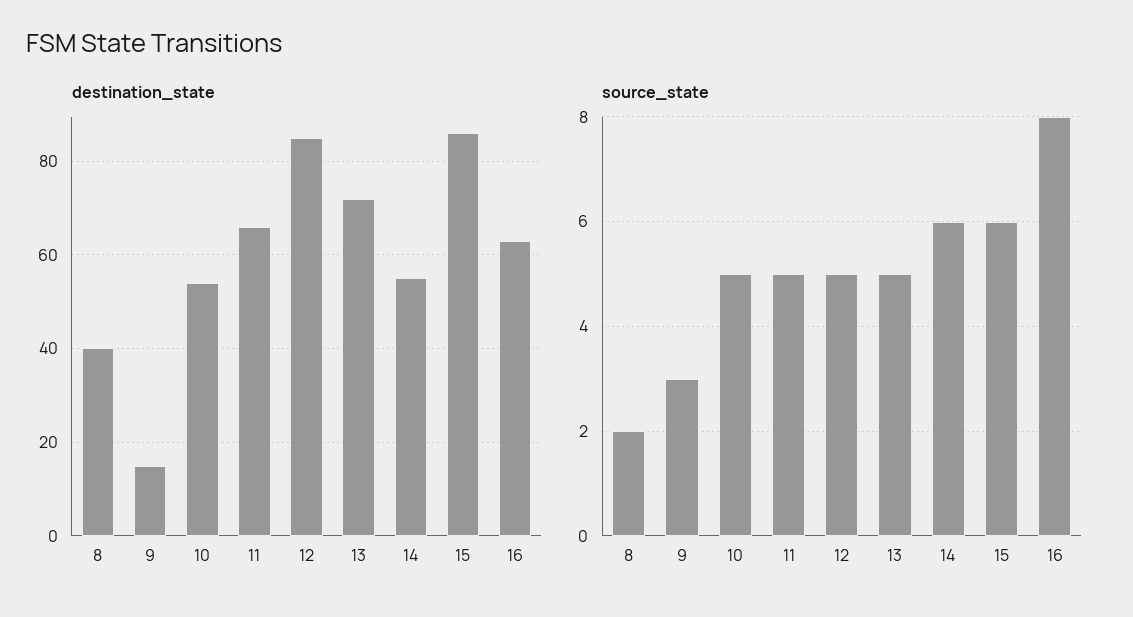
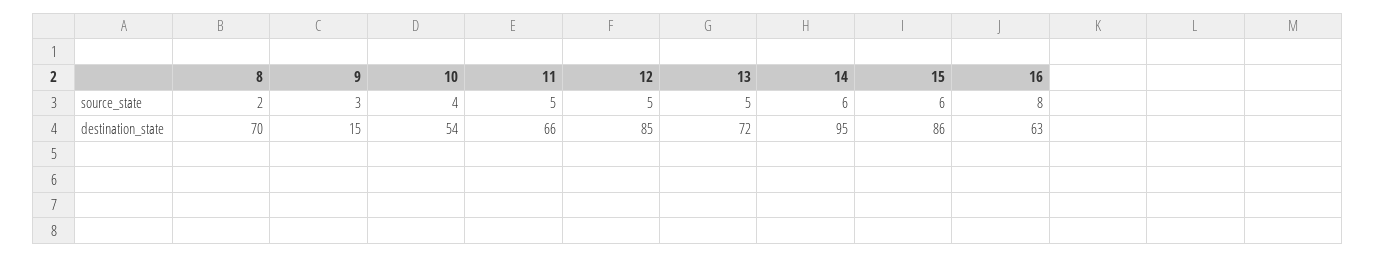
destination_state, 8: 40 -> 70
destination_state, 14: 55 -> 95
source_state, 10: 5 -> 4

